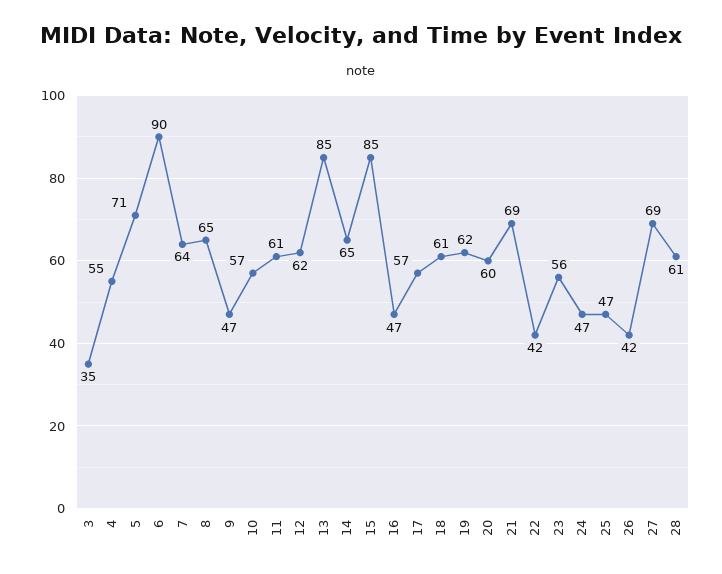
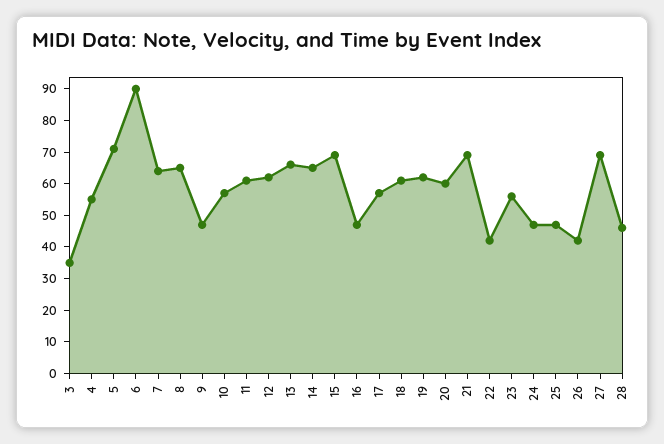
13: 85 -> 65
15: 85 -> 70
28: 61 -> 45

